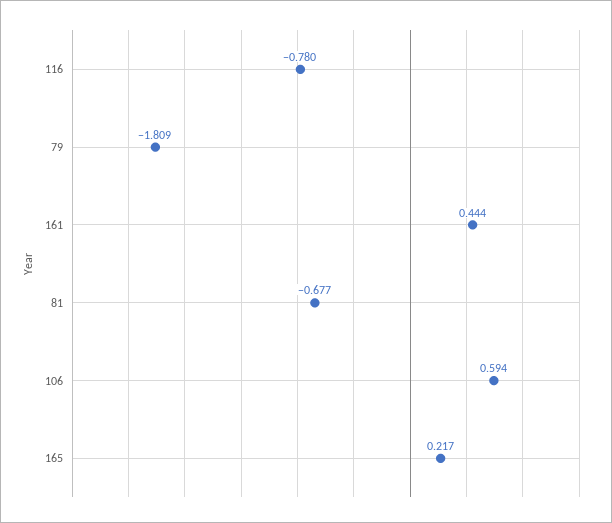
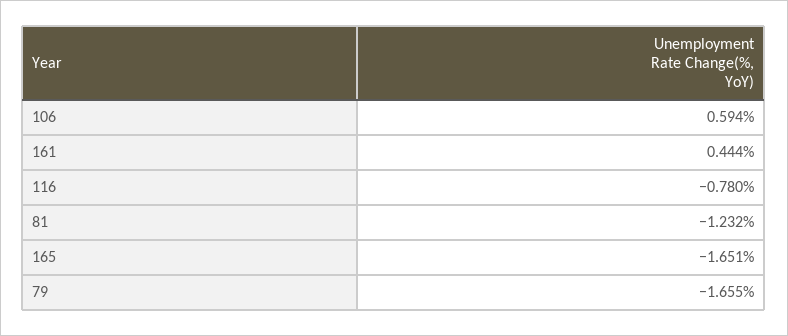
79: -1.809 -> -1.655
81: -0.677 -> -1.232
165: 0.217 -> -1.651

